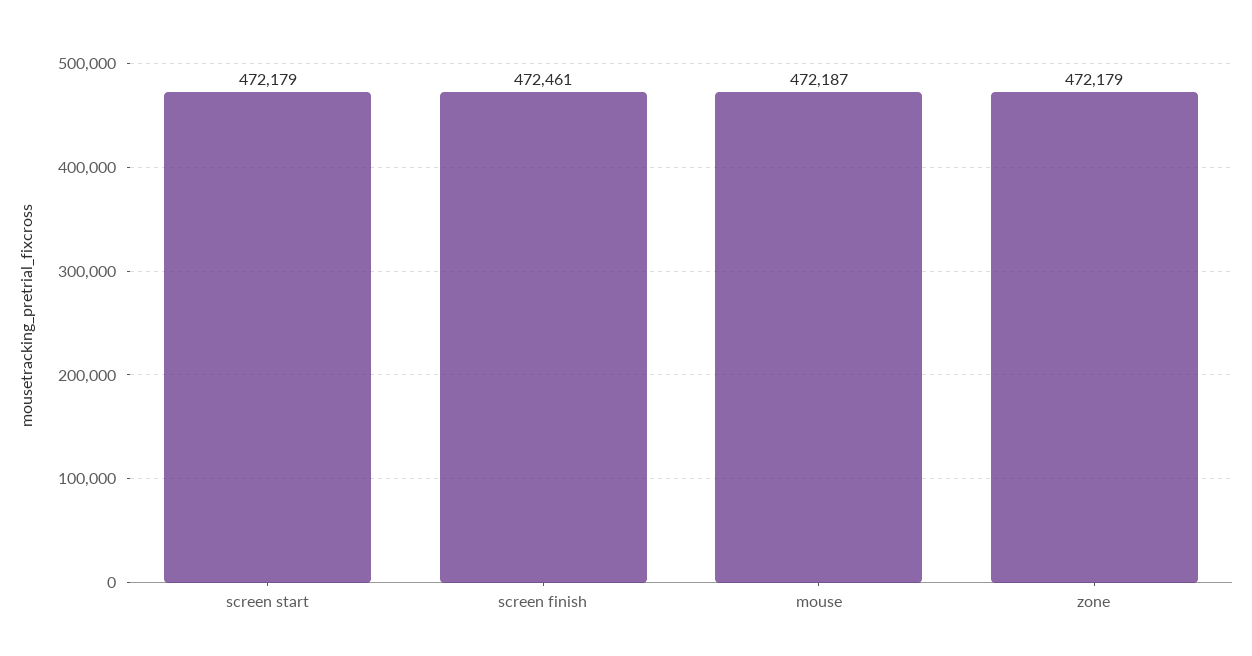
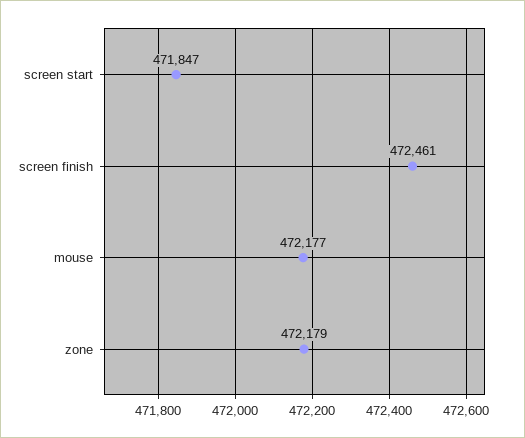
screen start: 472179 -> 471847
mouse: 472187 -> 472177

